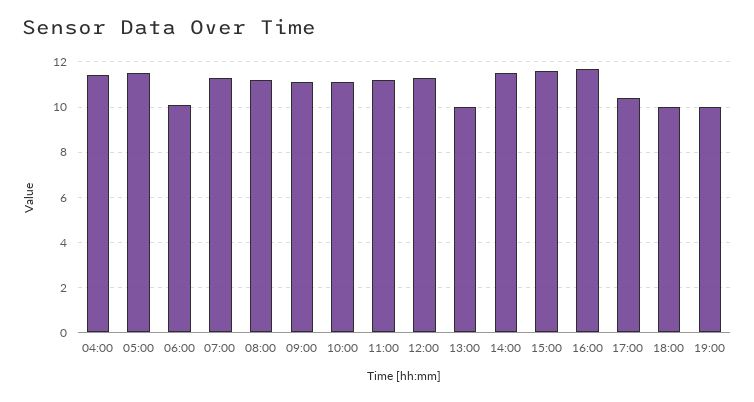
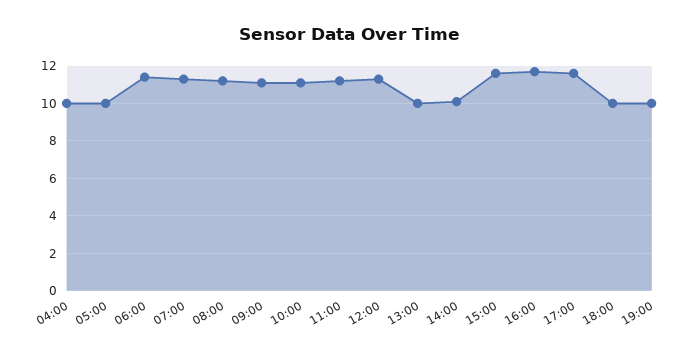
04:00: 11.5 -> 10
05:00: 11.5 -> 10
06:00: 10 -> 11.5
14:00: 11.5 -> 10
17:00: 10.5 -> 11.5

